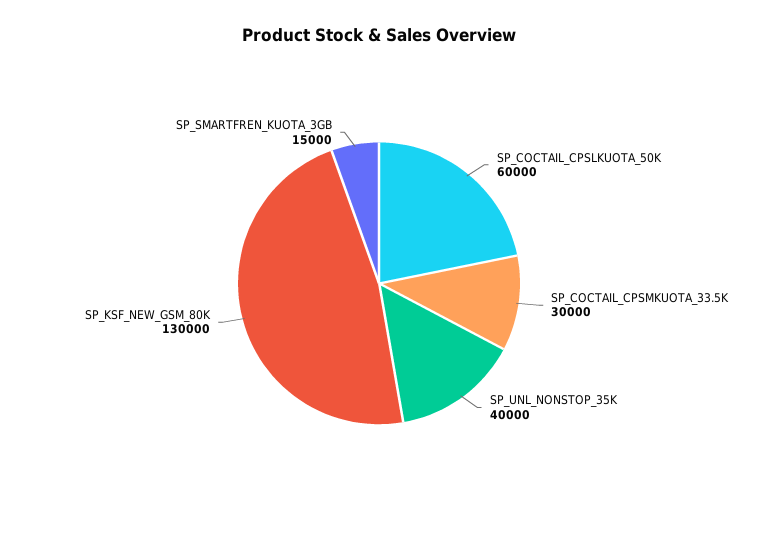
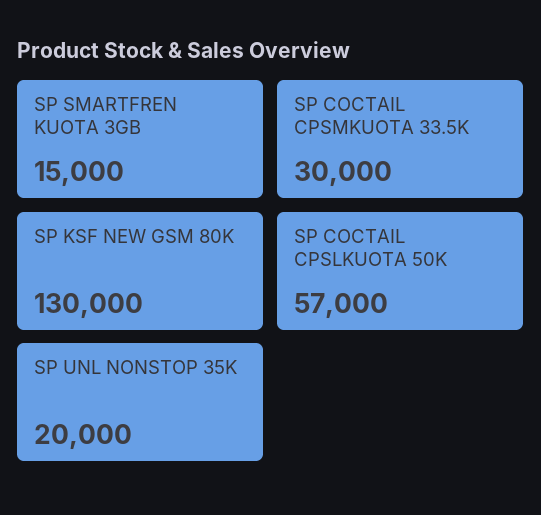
SP_COCTAIL_CPSLKUOTA_50K: 60000 -> 57000
SP_UNL_NONSTOP_35K: 40000 -> 20000

